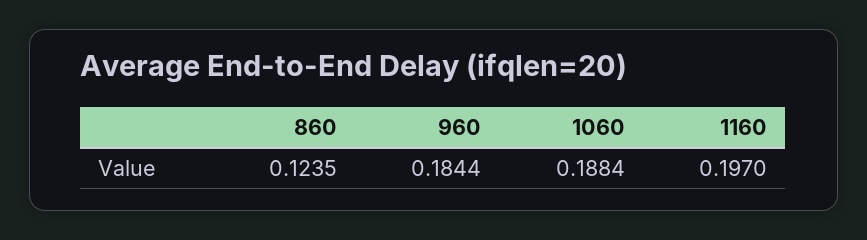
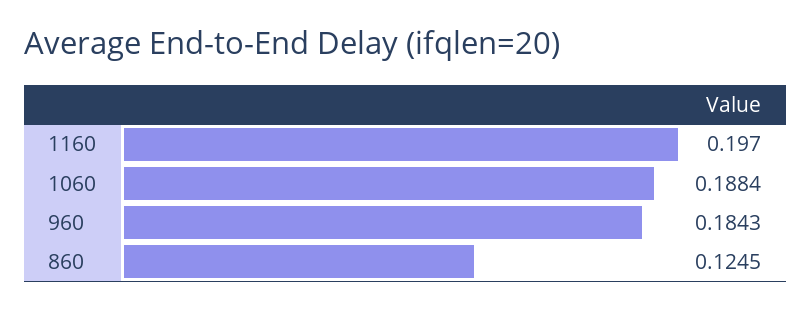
860: 0.1235 -> 0.1245
960: 0.1844 -> 0.1843

